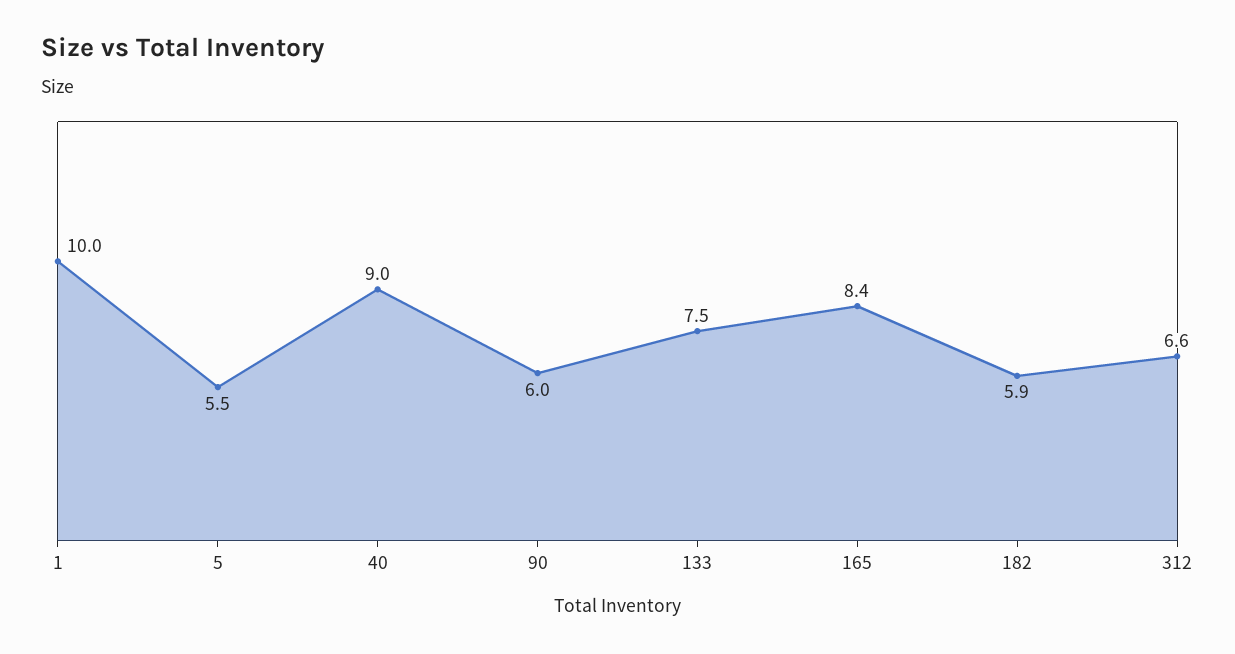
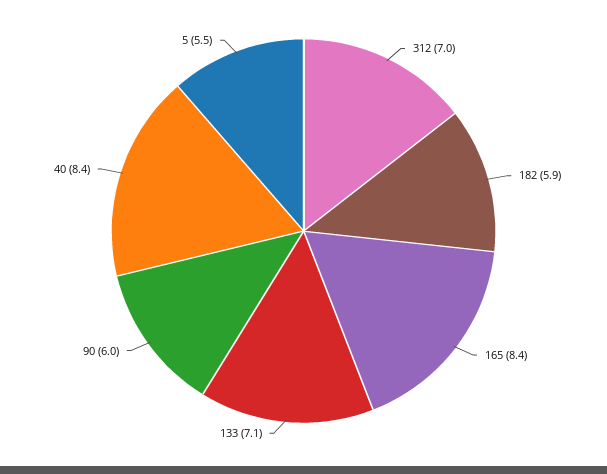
1: 10 -> none
40: 9 -> 8.4
133: 7.5 -> 7.1
312: 6.6 -> 7

